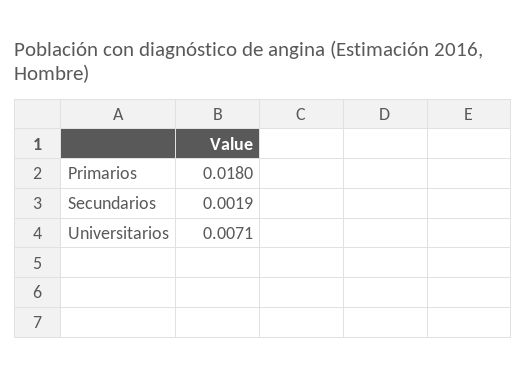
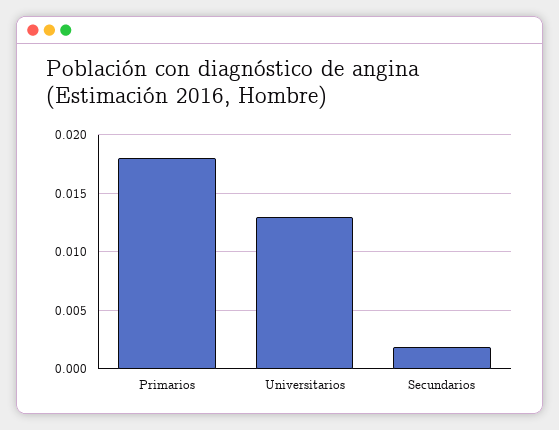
Universitarios: 0.0071 -> 0.013

